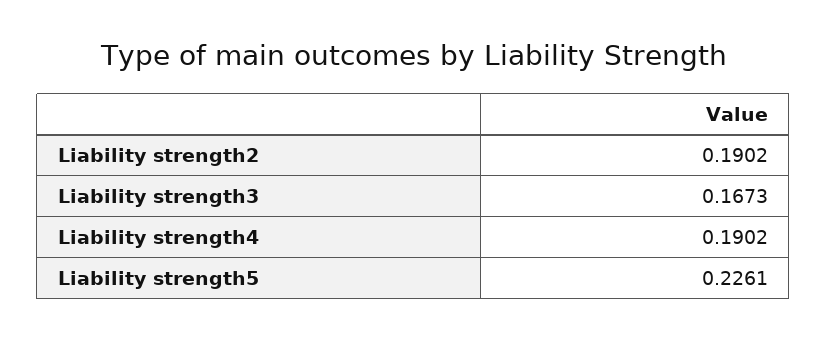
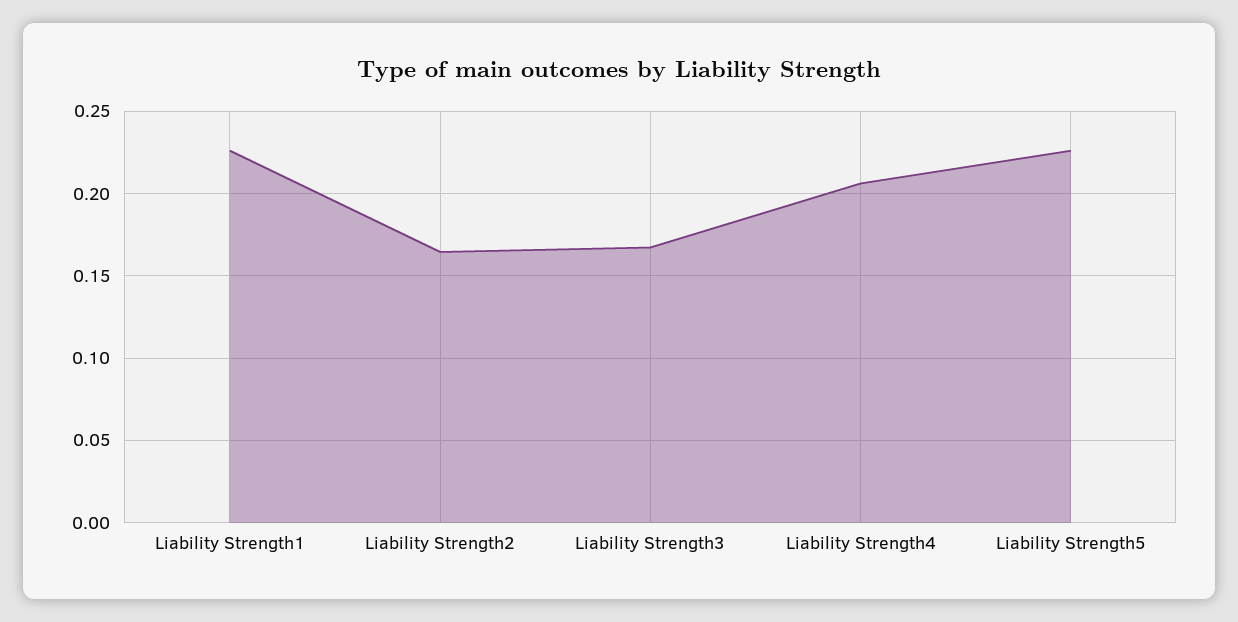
Liability strength2: 0.1902 -> 0.165
Liability strength4: 0.1902 -> 0.205
Liability Strength1: none -> 0.225

